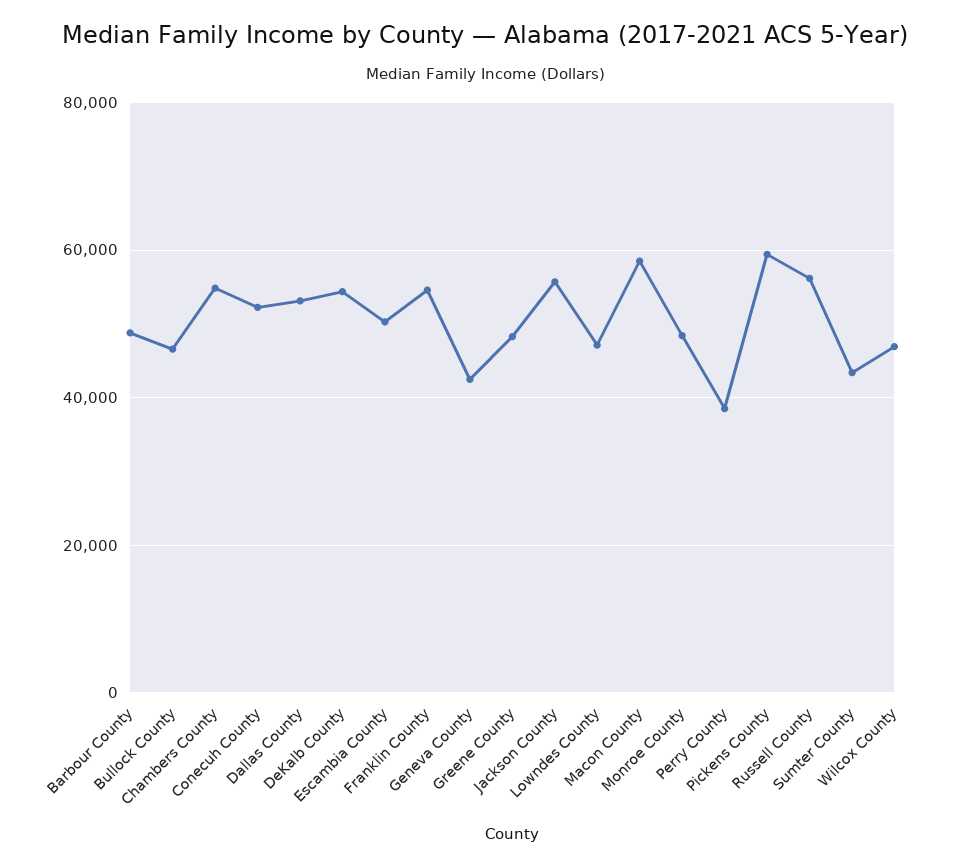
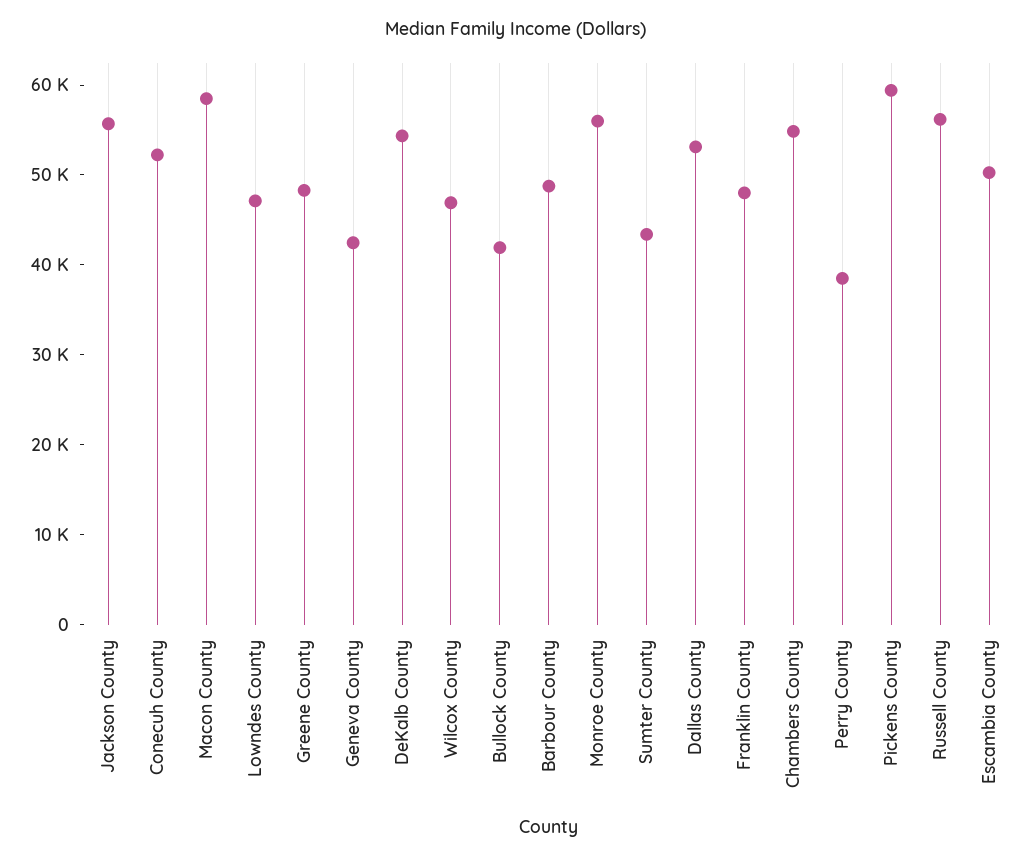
Bullock County: 46000 -> 42000
Franklin County: 54000 -> 48000
Monroe County: 48000 -> 56000

